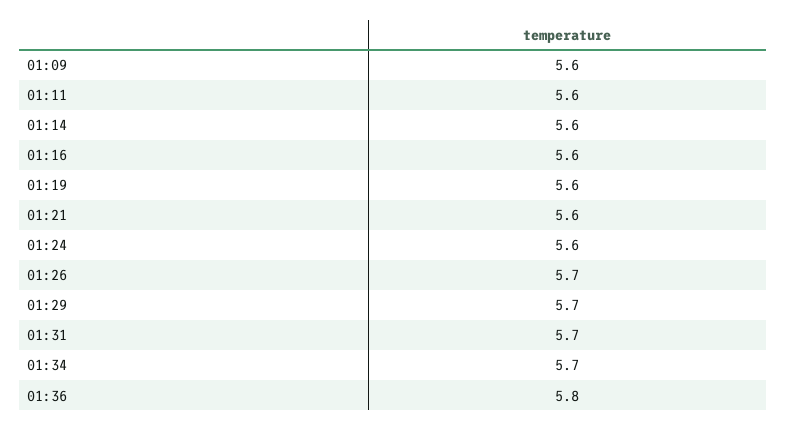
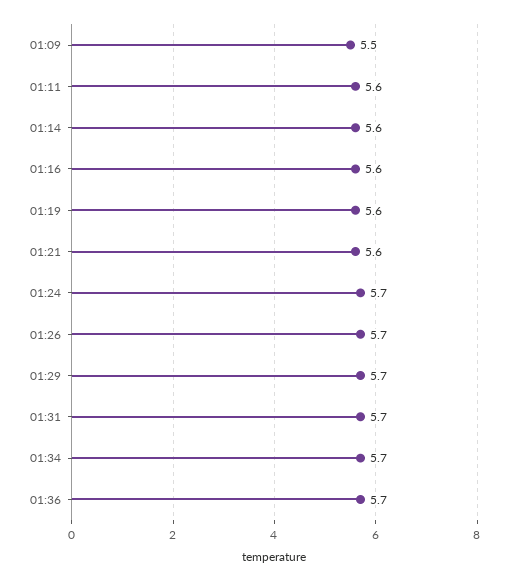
01:09: 5.6 -> 5.5
01:24: 5.6 -> 5.7
01:36: 5.8 -> 5.7

